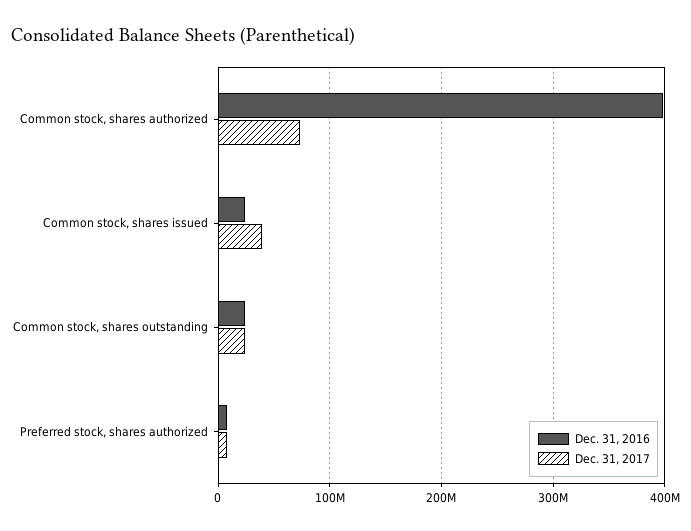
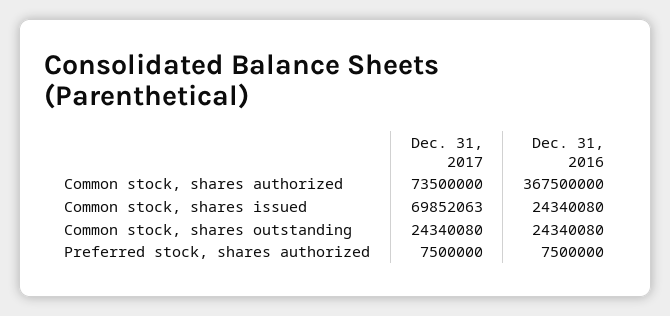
Dec. 31, 2016, Common stock, shares authorized: 400000000 -> 367500000
Dec. 31, 2017, Common stock, shares issued: 40000000 -> 69852063

